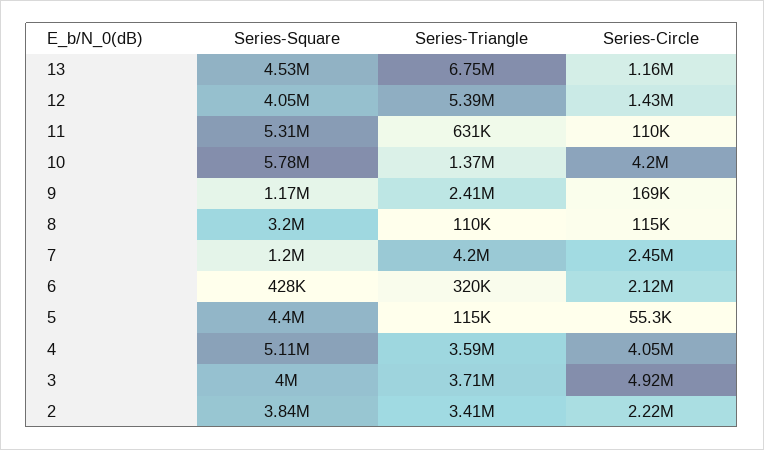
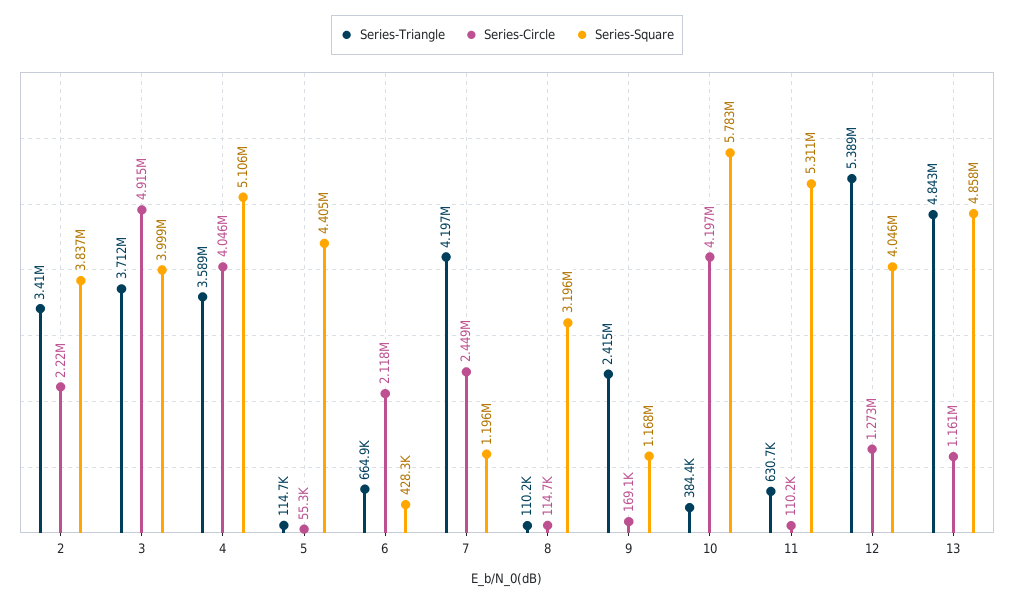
Series-Square, 13: 4530000 -> 4858000
Series-Triangle, 13: 6750000 -> 4843000
Series-Circle, 12: 1430000 -> 1273000
Series-Triangle, 10: 1370000 -> 384400
Series-Triangle, 6: 320000 -> 664900

